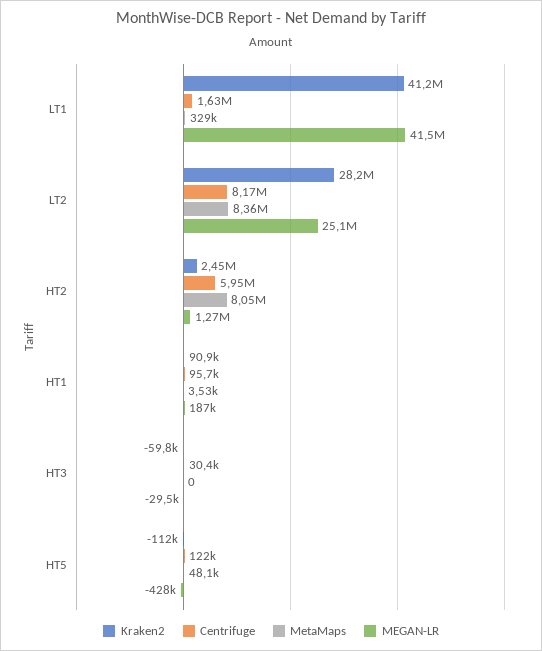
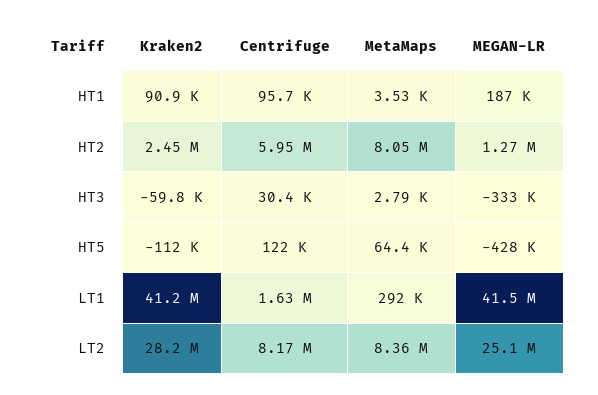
MetaMaps, LT1: 329000 -> 292000
MetaMaps, HT3: 0 -> 2790
MEGAN-LR, HT3: -29500 -> -333000
MetaMaps, HT5: 48100 -> 64400

